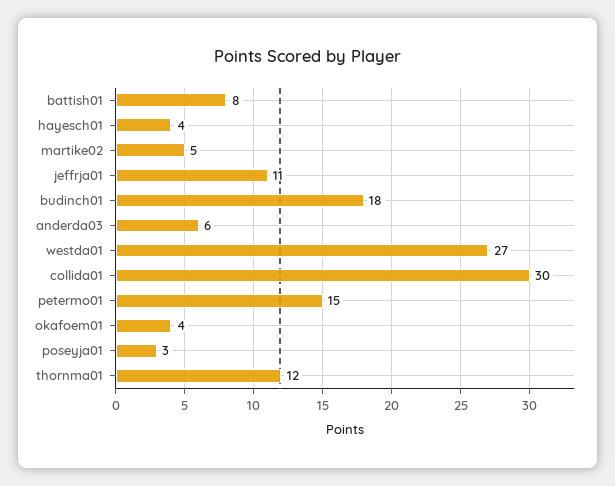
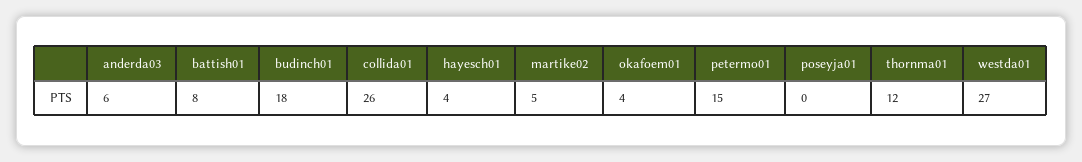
jeffrja01: 11 -> none
collida01: 30 -> 26
poseyja01: 3 -> 0

